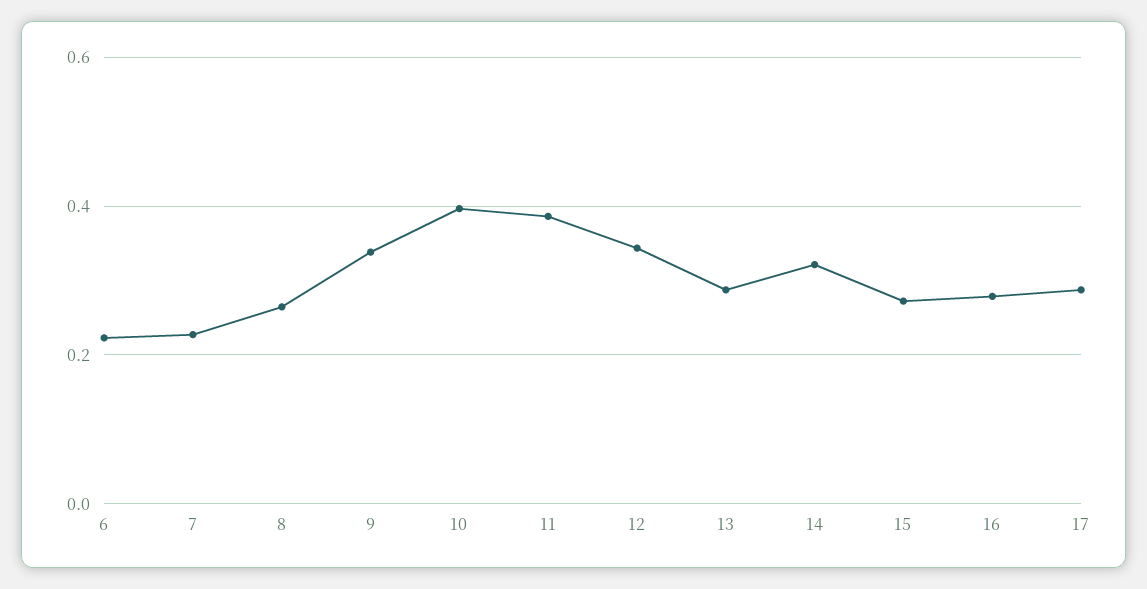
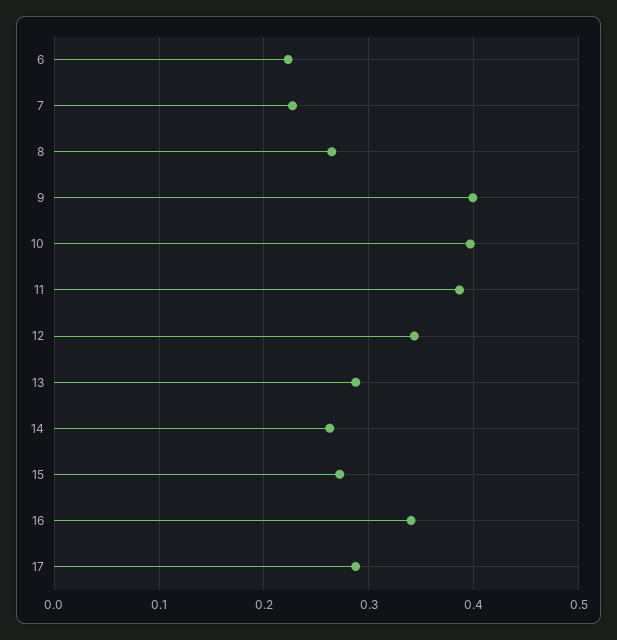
9: 0.34 -> 0.4
14: 0.32 -> 0.26
16: 0.28 -> 0.34

